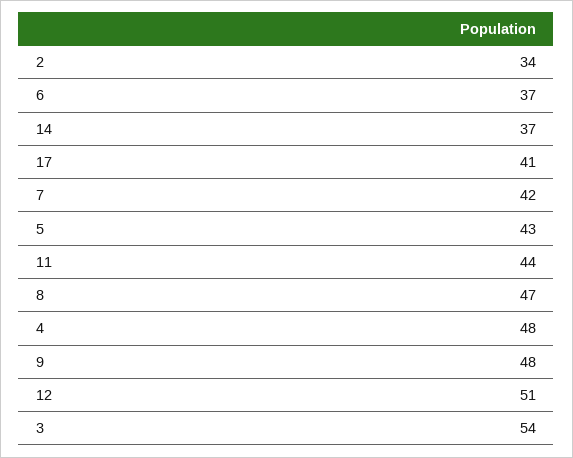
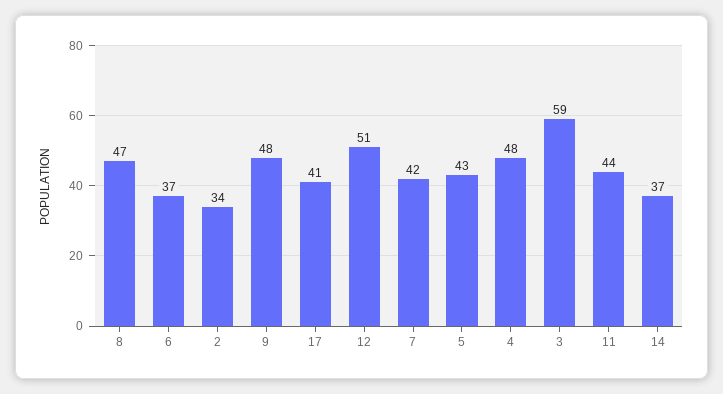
3: 54 -> 59

